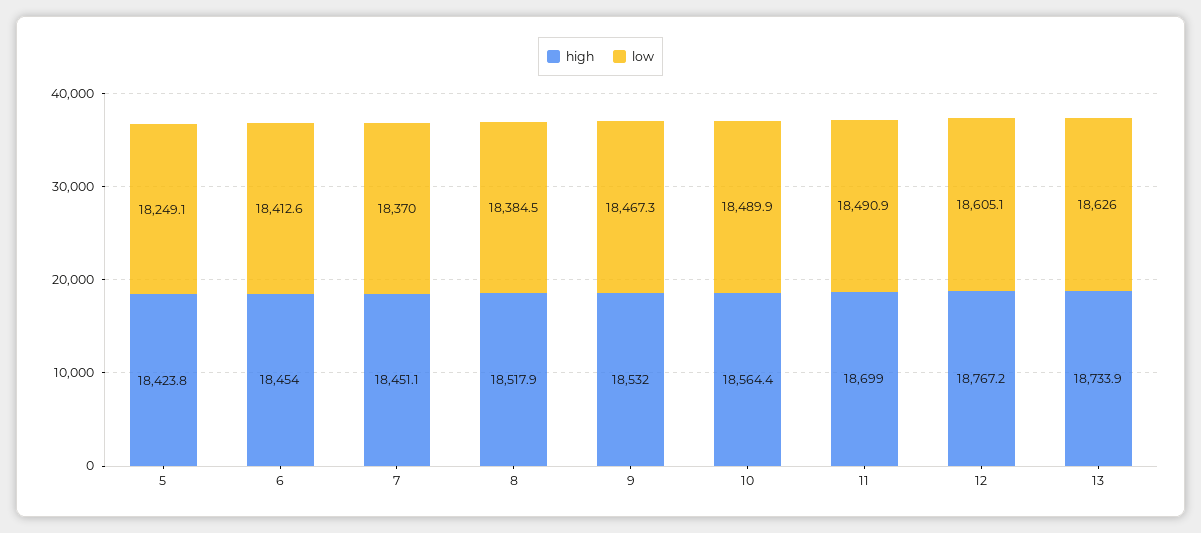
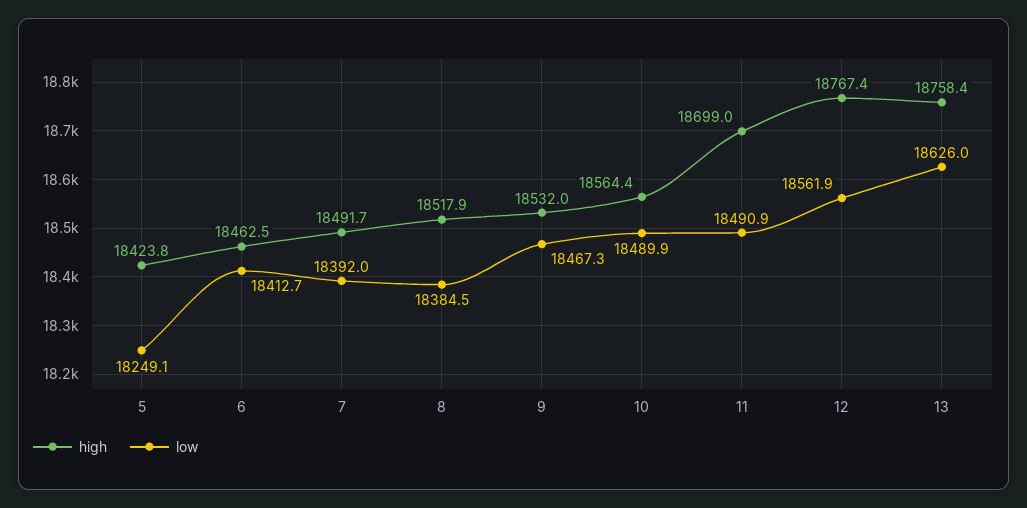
high, 6: 18454 -> 18462.5
low, 6: 18412.6 -> 18412.7
high, 7: 18451.1 -> 18491.7
low, 7: 18370 -> 18392
high, 12: 18767.2 -> 18767.4
low, 12: 18605.1 -> 18561.9
high, 13: 18733.9 -> 18758.4

